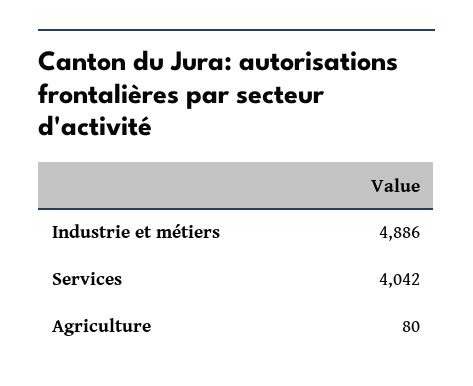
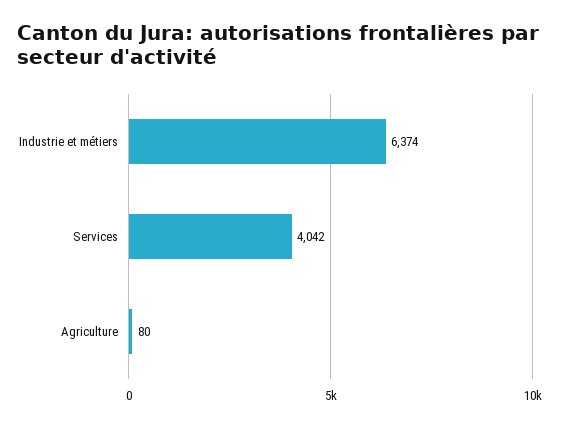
Industrie et métiers: 4886 -> 6374

